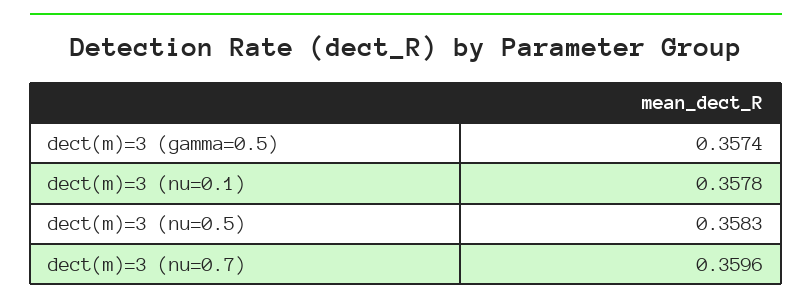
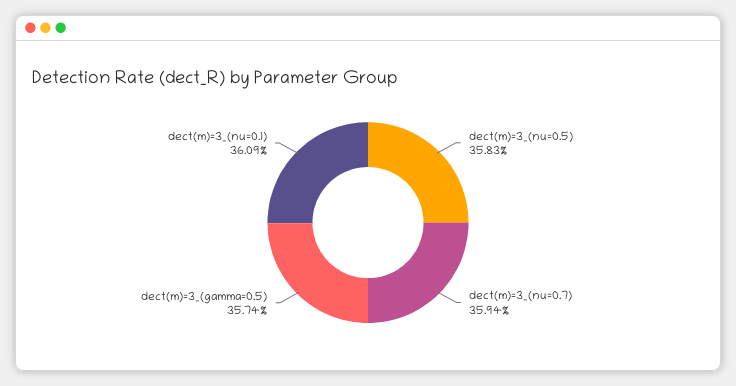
dect(m)=3 (nu=0.1): 0.3578 -> 0.3609
dect(m)=3 (nu=0.7): 0.3596 -> 0.3594

